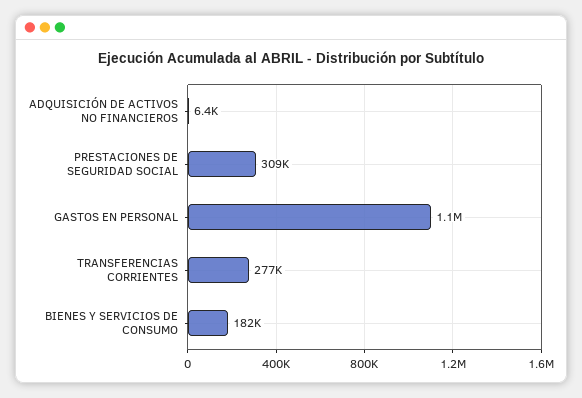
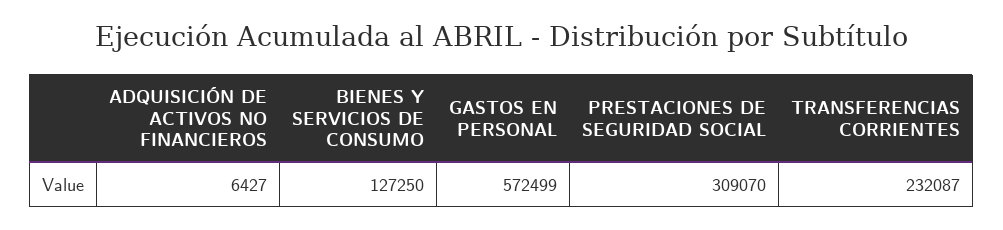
GASTOS EN PERSONAL: 1100000 -> 572499
TRANSFERENCIAS CORRIENTES: 277000 -> 232087
BIENES Y SERVICIOS DE CONSUMO: 182000 -> 127250

